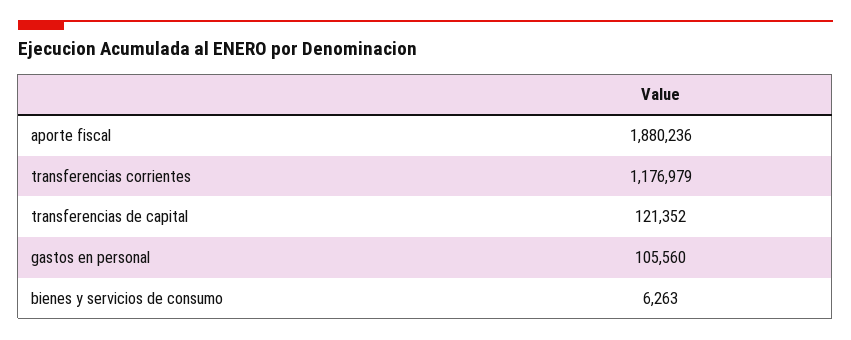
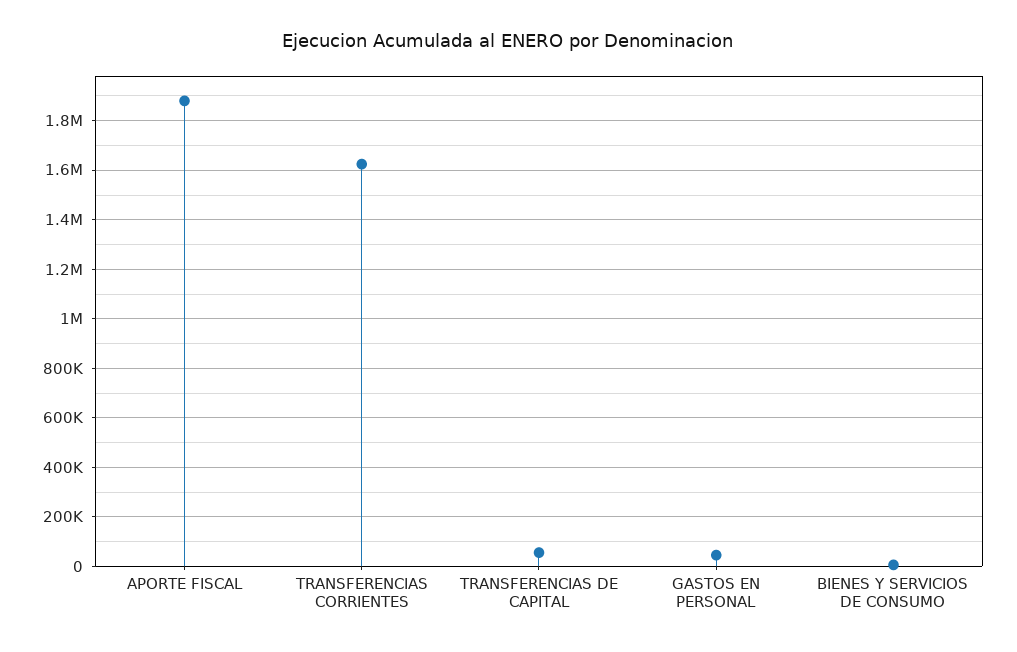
transferencias corrientes: 1176979 -> 1625000
transferencias de capital: 121352 -> 50000
gastos en personal: 105560 -> 50000

